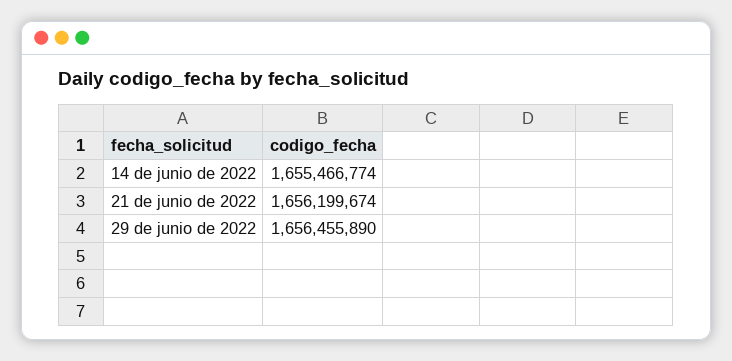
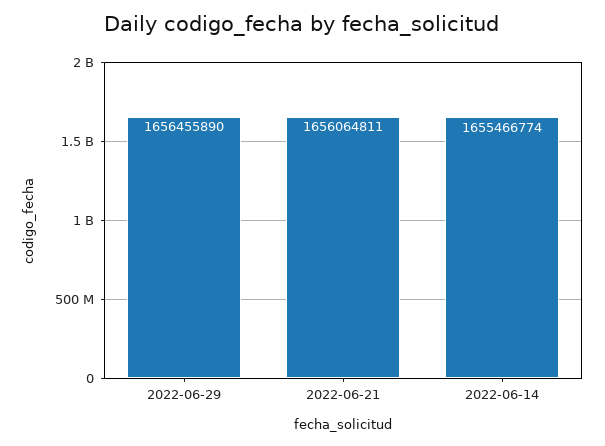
21 de junio de 2022: 1656199674 -> 1656064811

